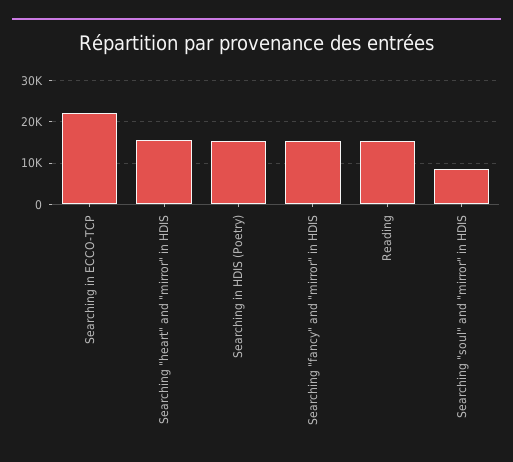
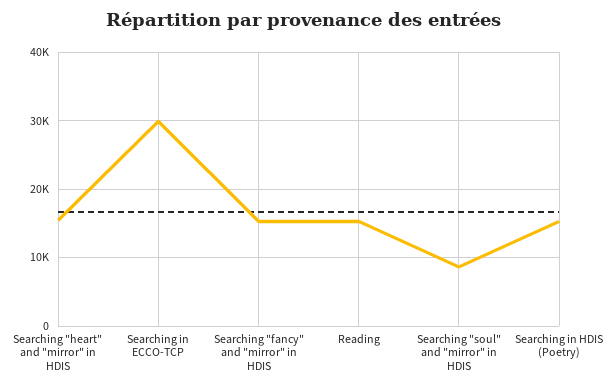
Searching in ECCO-TCP: 22000 -> 30000

